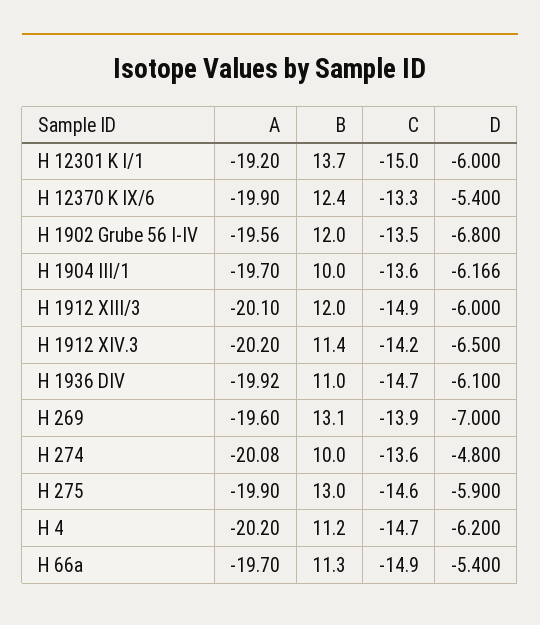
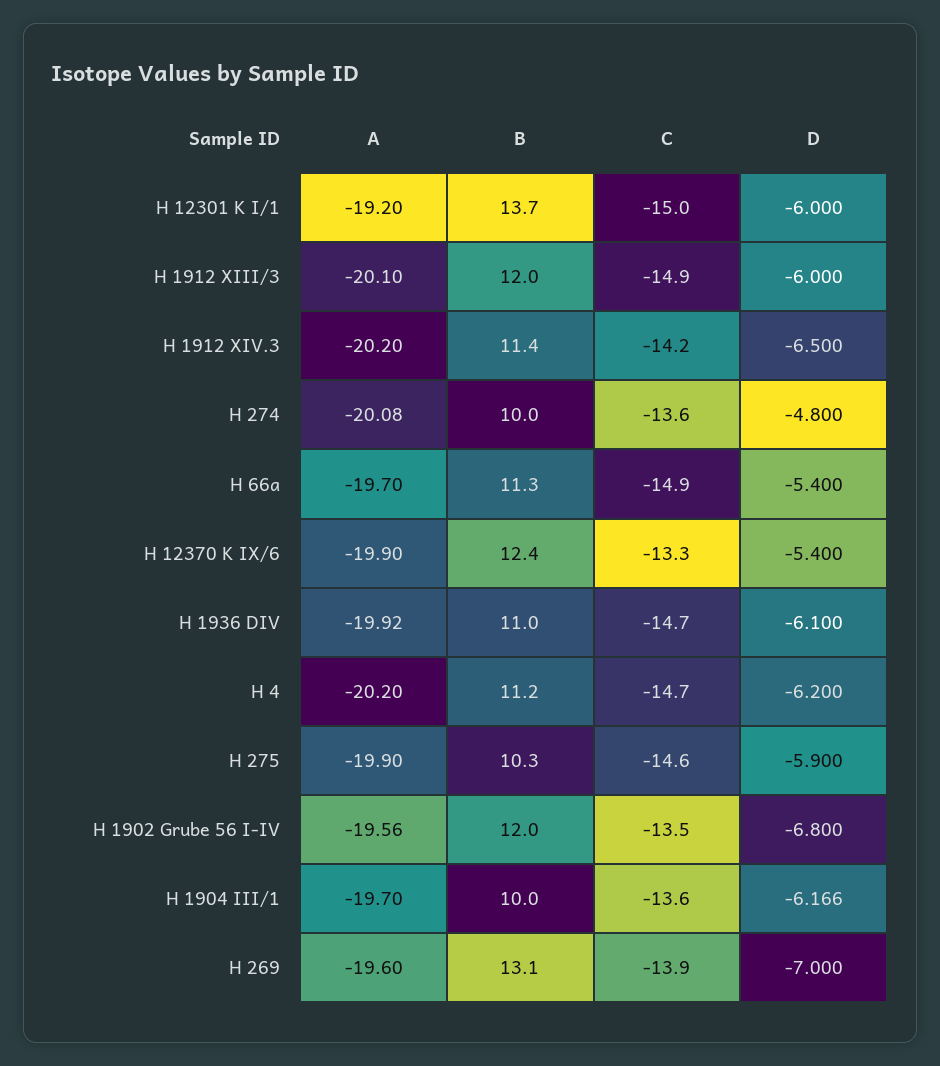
B, H 275: 13 -> 10.3

